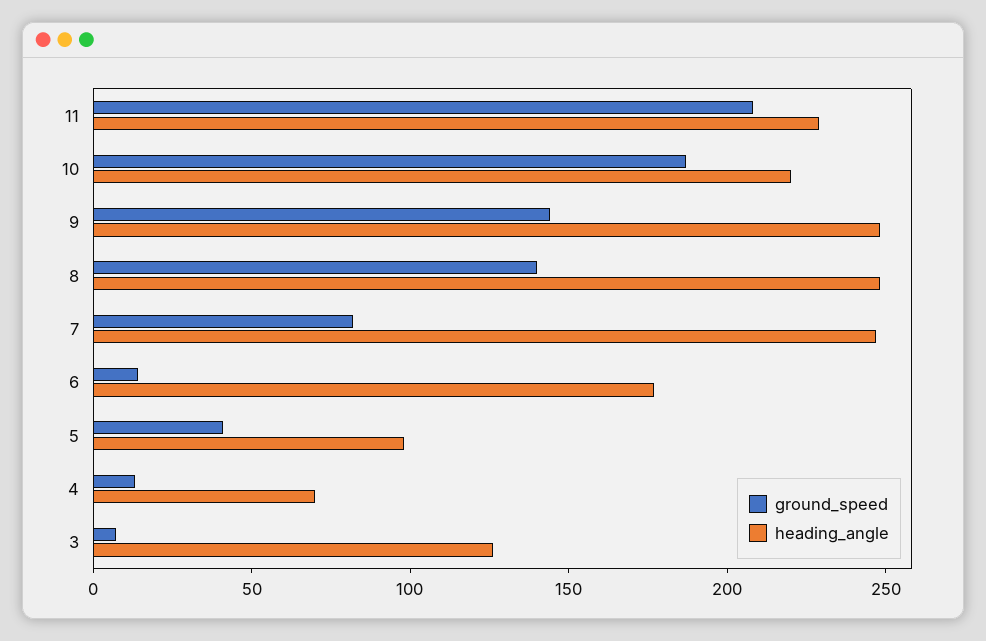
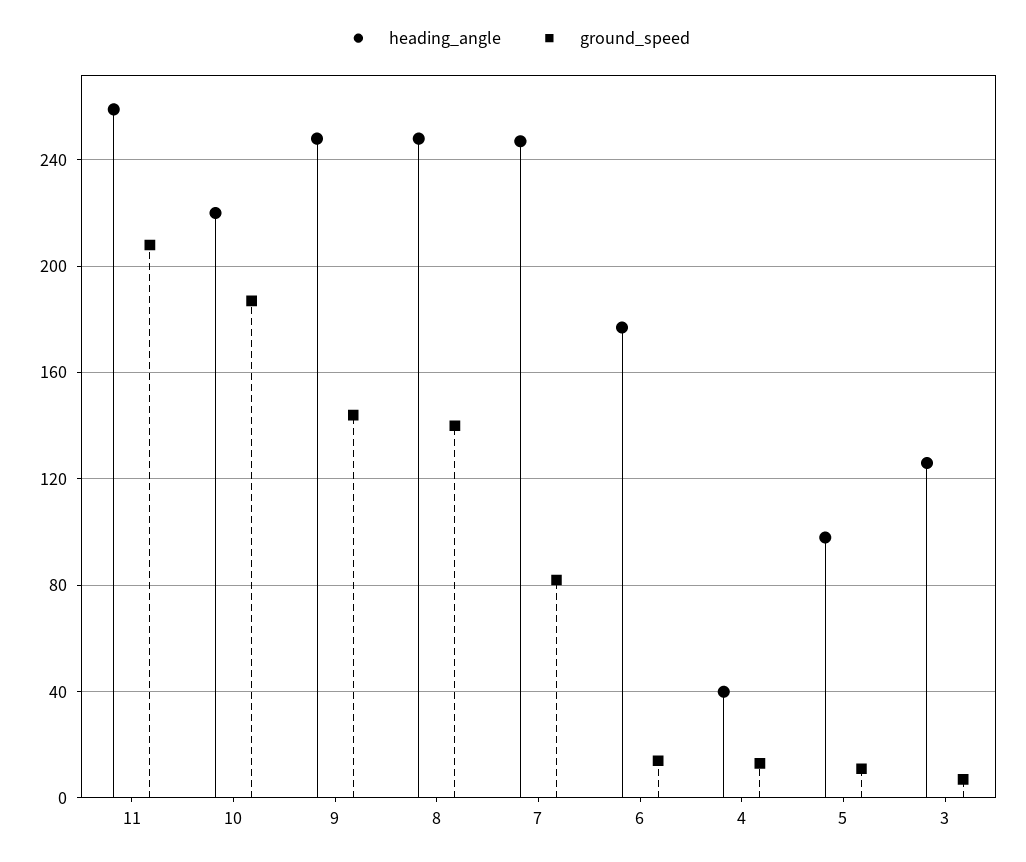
heading_angle, 11: 230 -> 260
ground_speed, 5: 40 -> 10
heading_angle, 4: 70 -> 40

